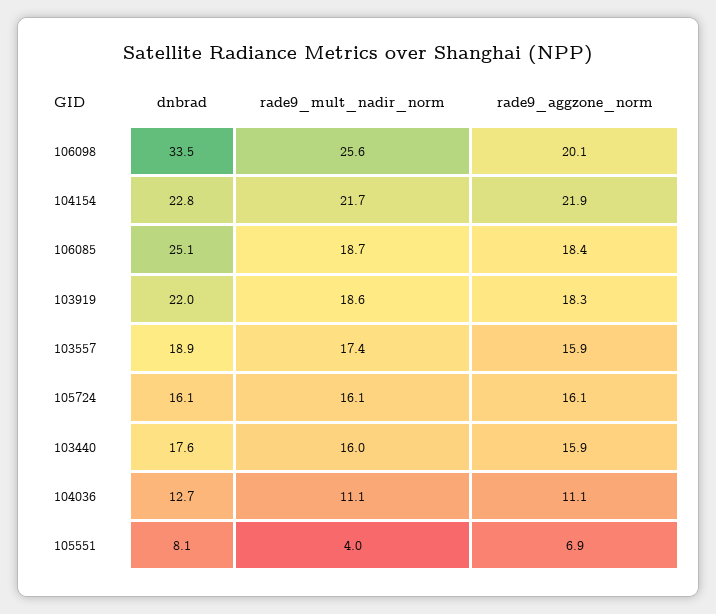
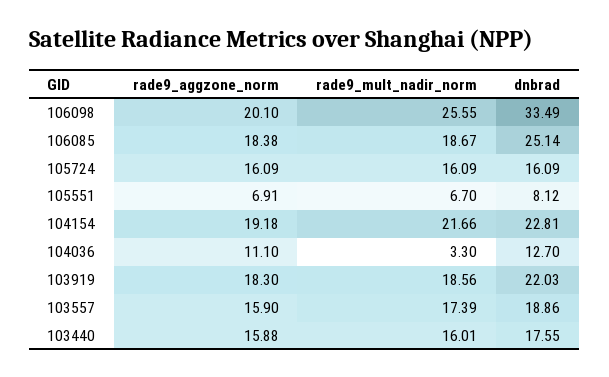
rade9_aggzone_norm, 104154: 21.9 -> 19.18
rade9_mult_nadir_norm, 104036: 11.1 -> 3.3
rade9_mult_nadir_norm, 105551: 4 -> 6.7

